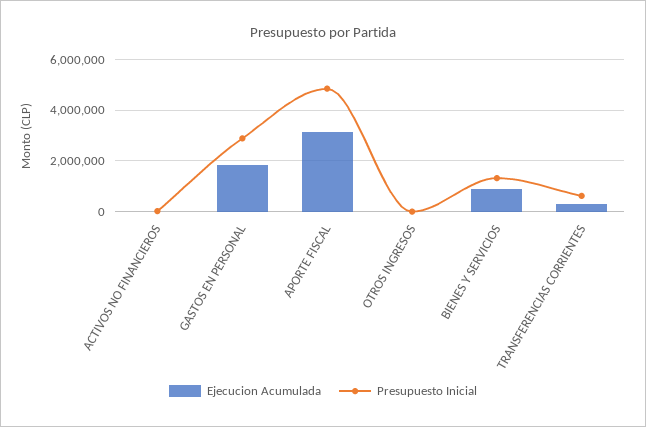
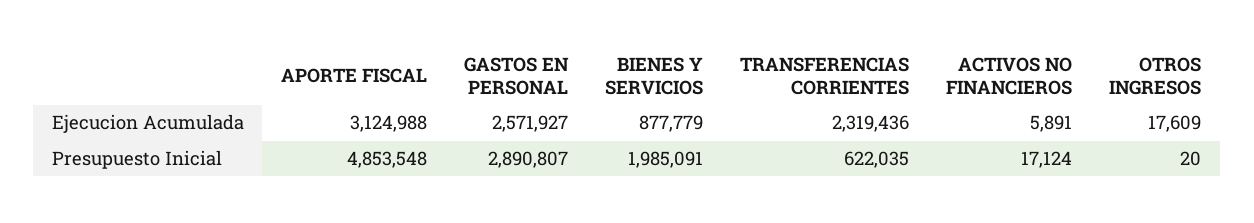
Ejecucion Acumulada, GASTOS EN PERSONAL: 1750000 -> 2571927
Presupuesto Inicial, BIENES Y SERVICIOS: 1250000 -> 1985091
Ejecucion Acumulada, TRANSFERENCIAS CORRIENTES: 250000 -> 2319436

